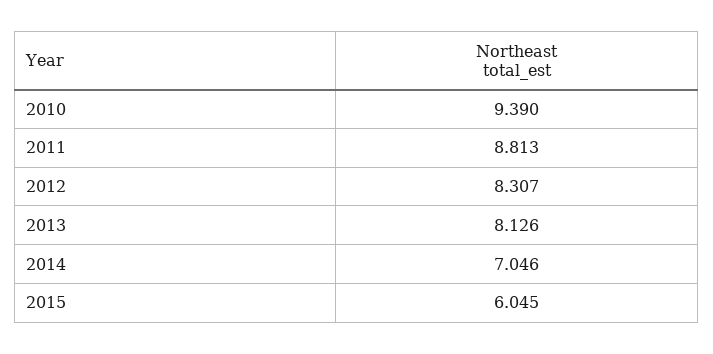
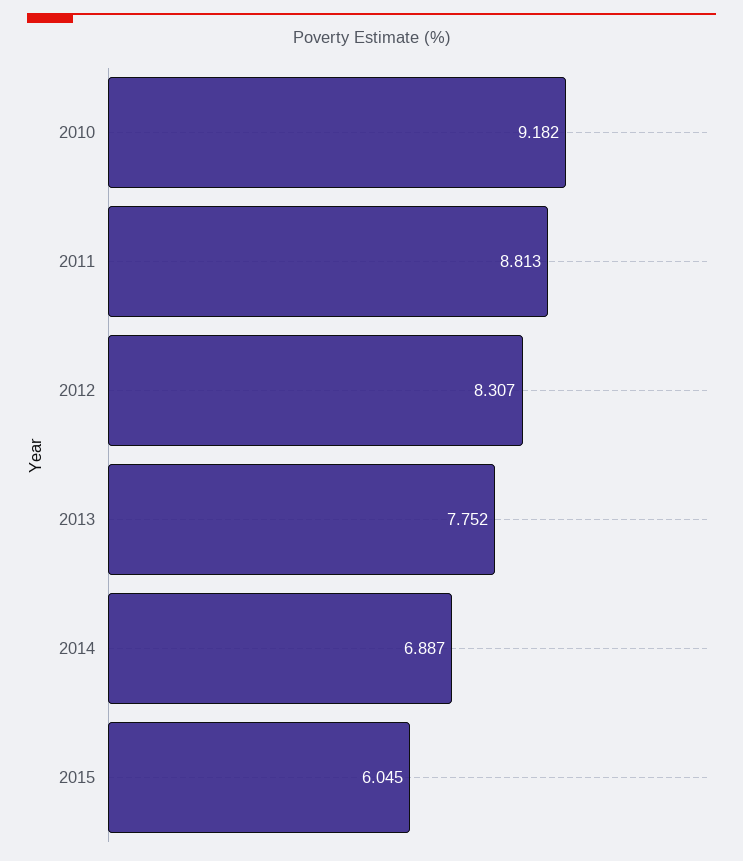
2010: 9.39 -> 9.182
2013: 8.126 -> 7.752
2014: 7.046 -> 6.887

